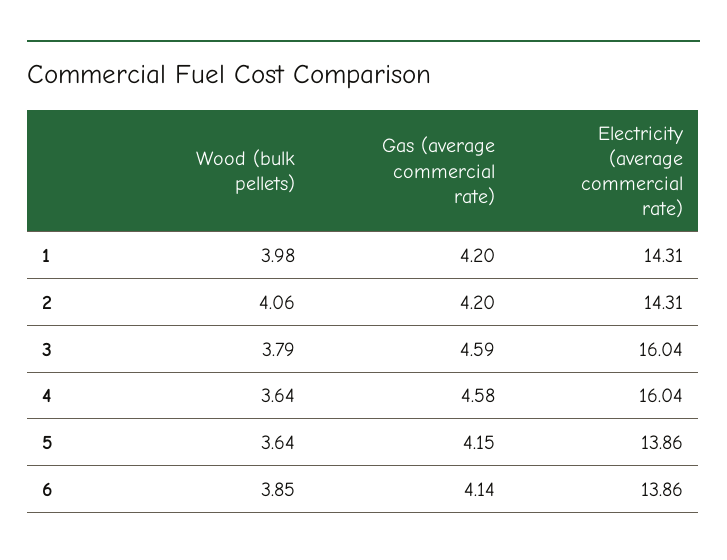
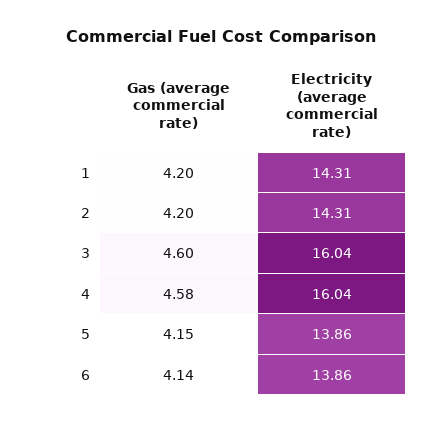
Wood (bulk pellets), 1: 3.98 -> none
Wood (bulk pellets), 2: 4.06 -> none
Wood (bulk pellets), 3: 3.79 -> none
Gas (average commercial rate), 3: 4.59 -> 4.6
Wood (bulk pellets), 4: 3.64 -> none
Wood (bulk pellets), 5: 3.64 -> none
Wood (bulk pellets), 6: 3.85 -> none

